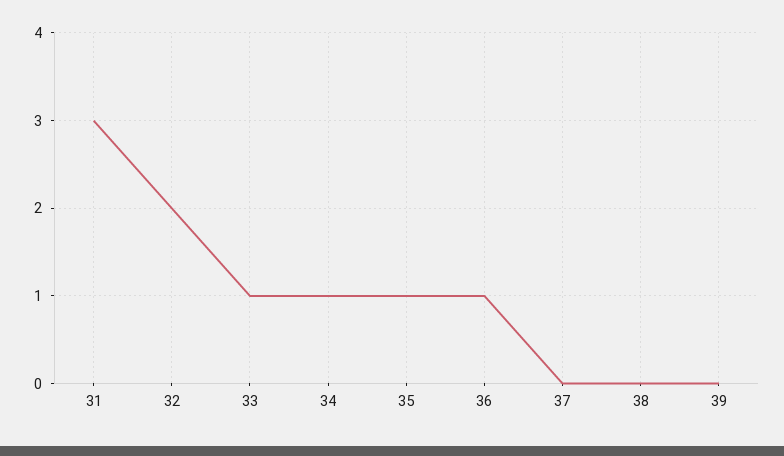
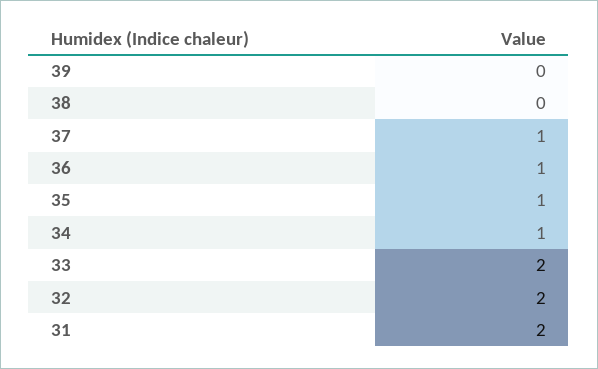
31: 3 -> 2
33: 1 -> 2
37: 0 -> 1

